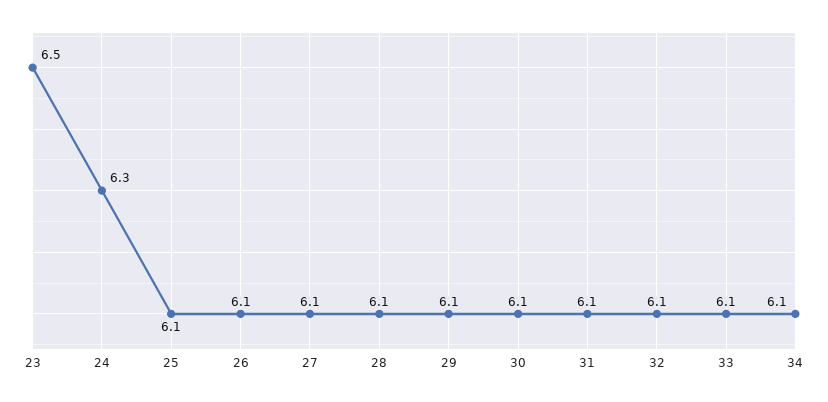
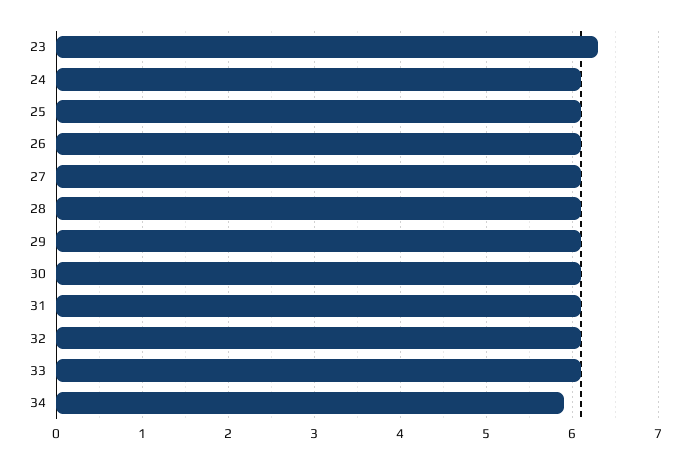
23: 6.5 -> 6.3
24: 6.3 -> 6.1
34: 6.1 -> 5.9

